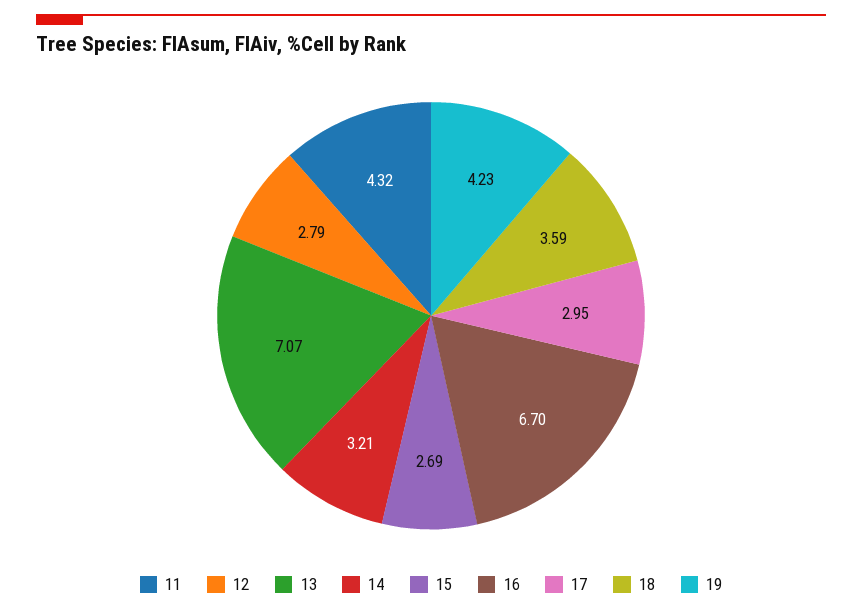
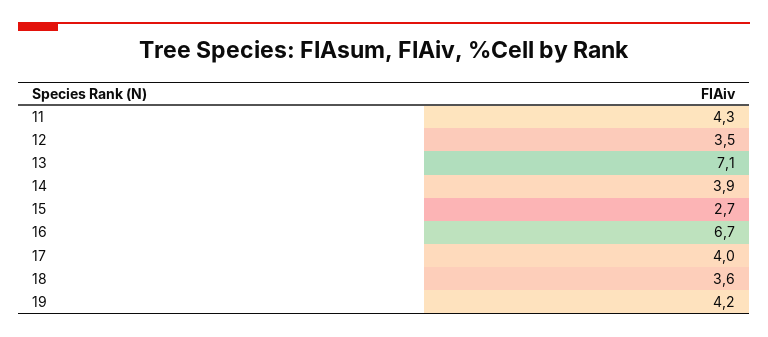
12: 2.79 -> 3.5
14: 3.21 -> 3.9
17: 2.95 -> 4

